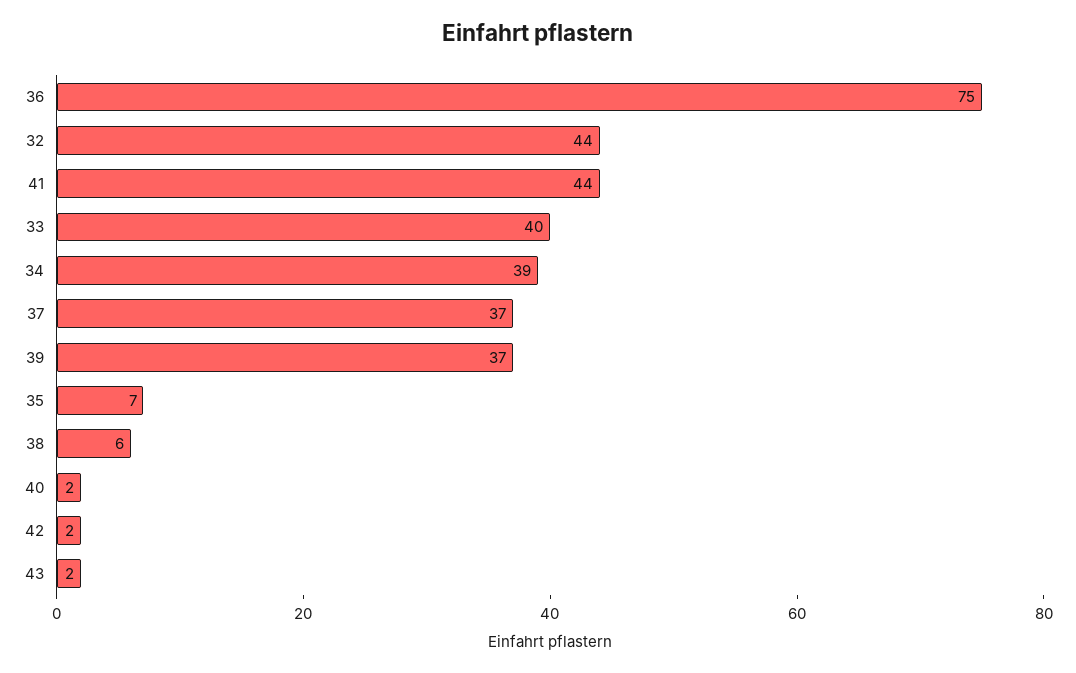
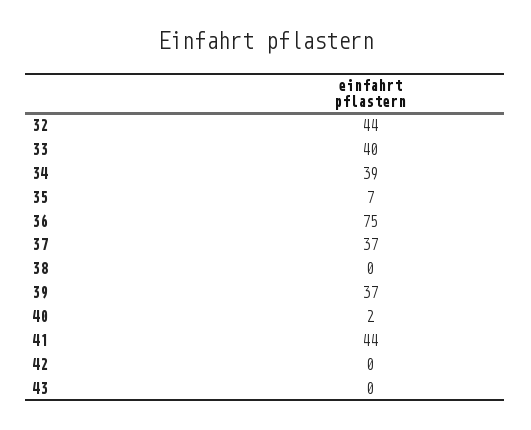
38: 6 -> 0
42: 2 -> 0
43: 2 -> 0

